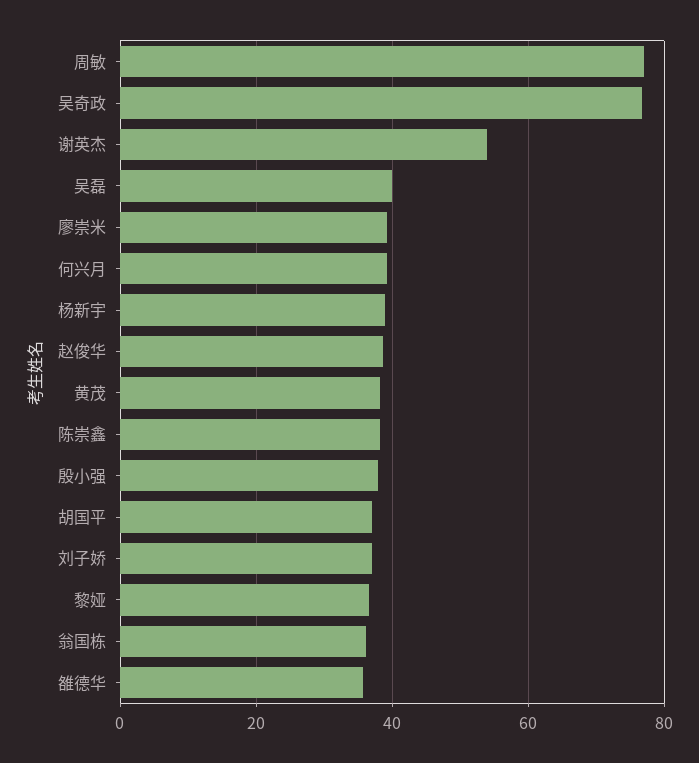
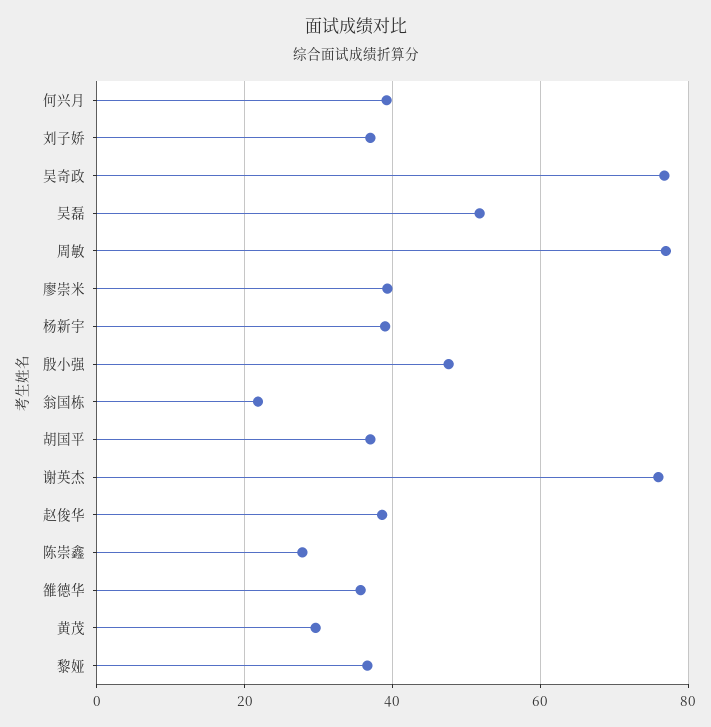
谢英杰: 54 -> 76
吴磊: 40 -> 52
黄茂: 38 -> 30
陈崇鑫: 38 -> 28
殷小强: 38 -> 48
翁国栋: 36 -> 22

